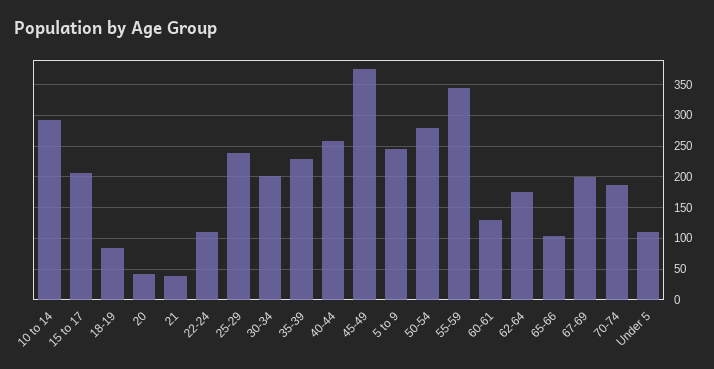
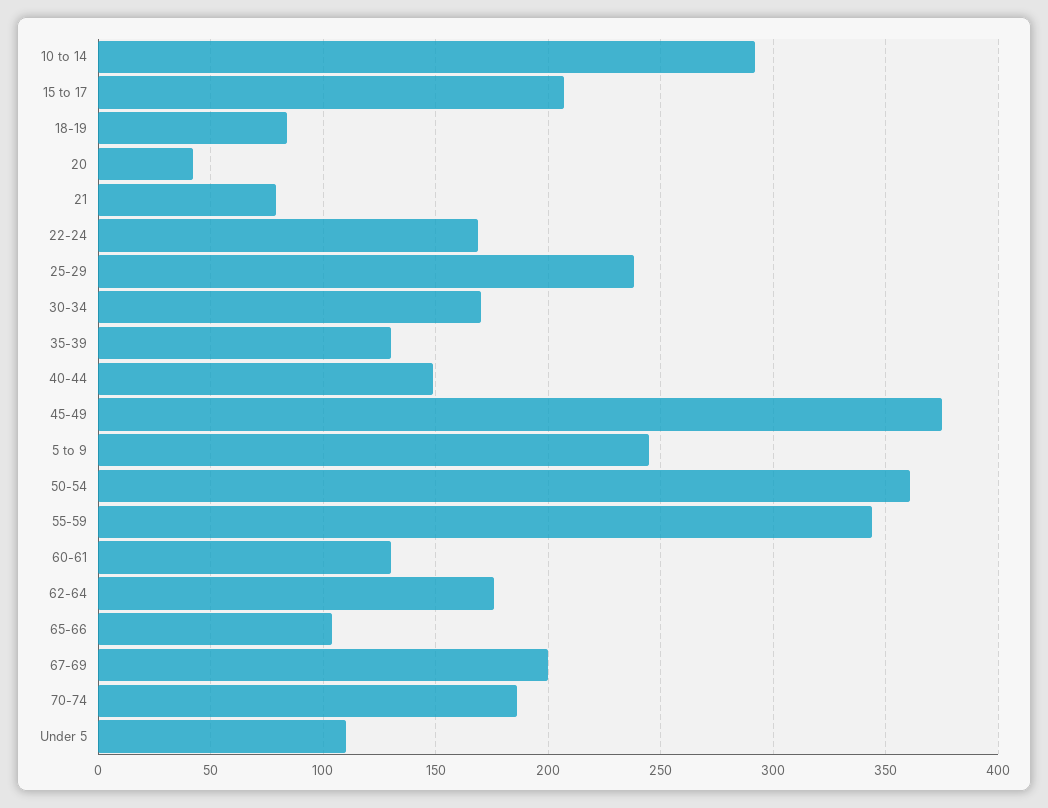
21: 40 -> 80
22-24: 110 -> 170
30-34: 200 -> 170
35-39: 230 -> 130
40-44: 260 -> 150
50-54: 280 -> 360

